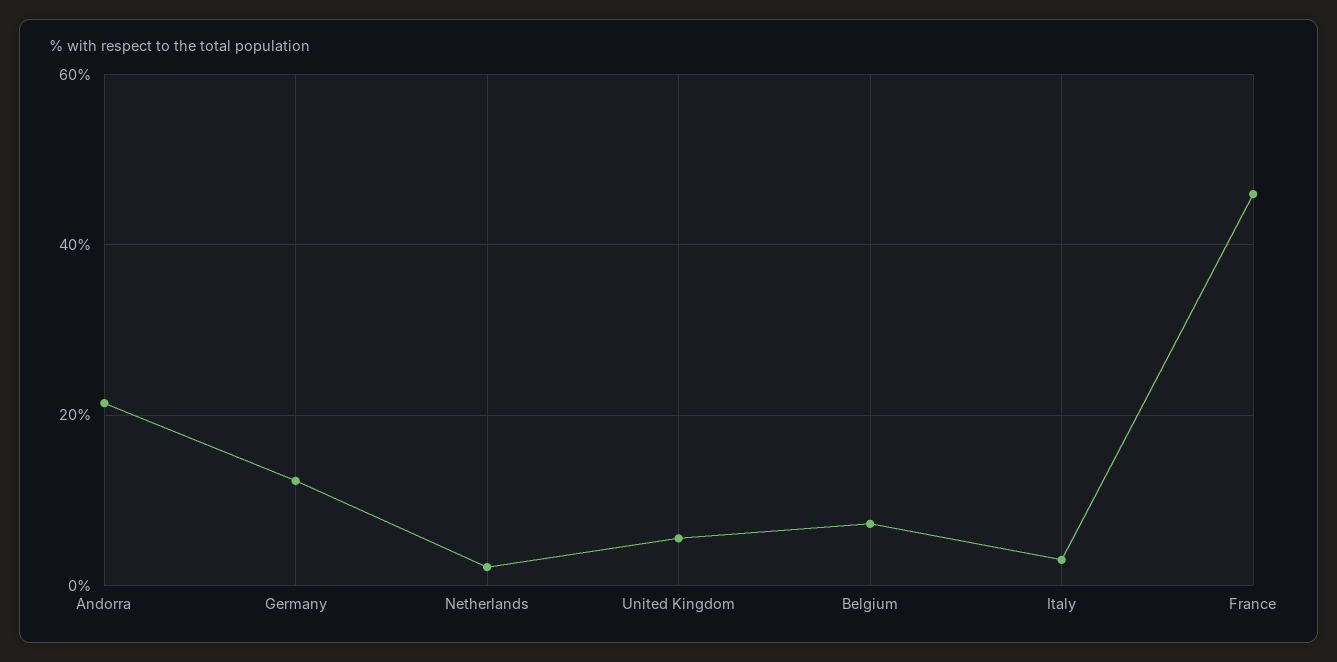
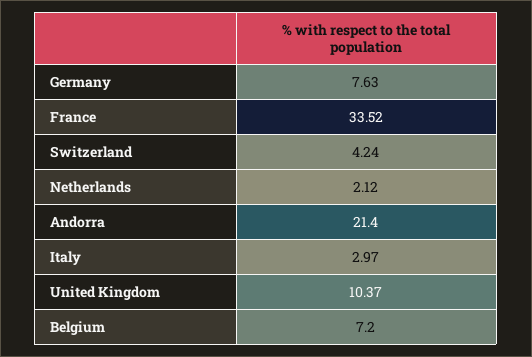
Germany: 12 -> 7.63
United Kingdom: 6 -> 10.37
France: 46 -> 33.52
Switzerland: none -> 4.24

